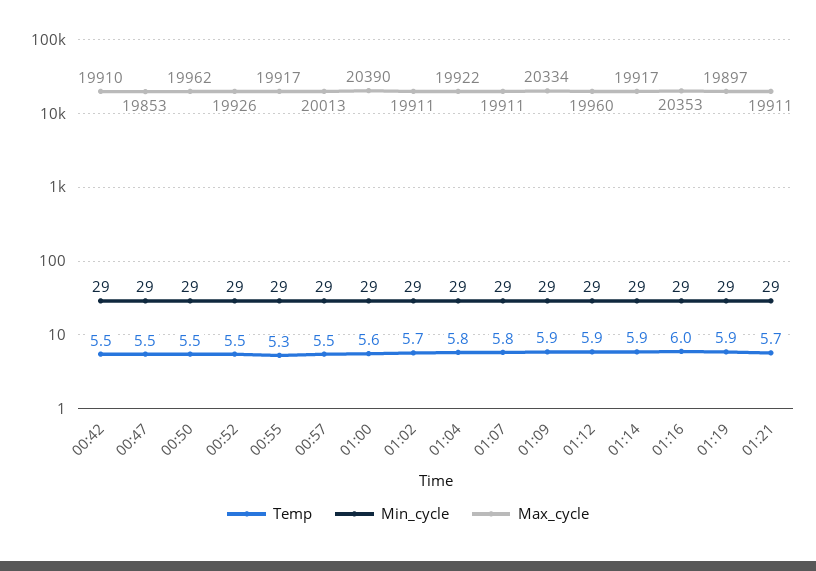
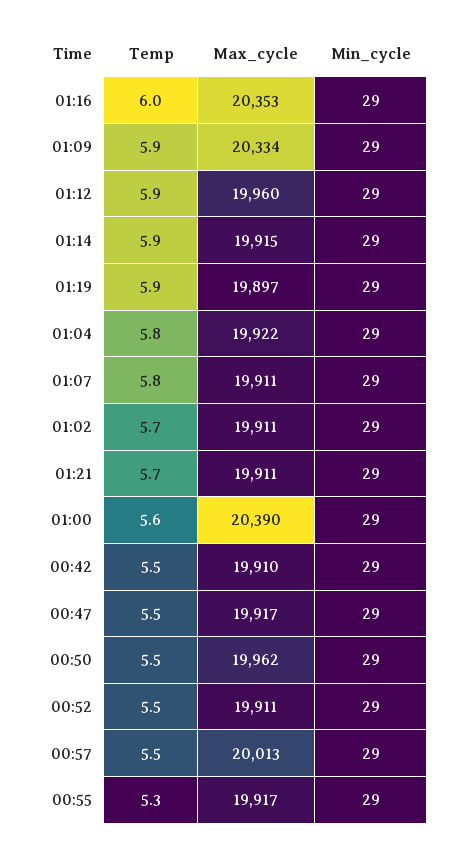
Max_cycle, 00:47: 19853 -> 19917
Max_cycle, 00:52: 19926 -> 19911
Max_cycle, 01:14: 19917 -> 19915

